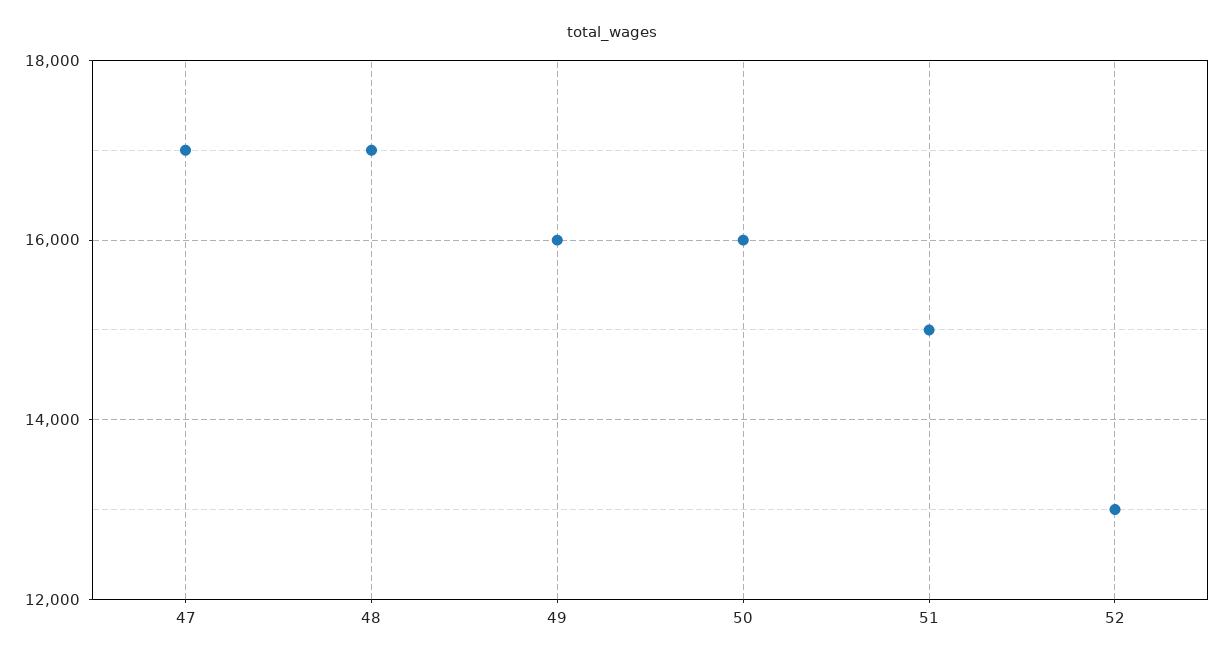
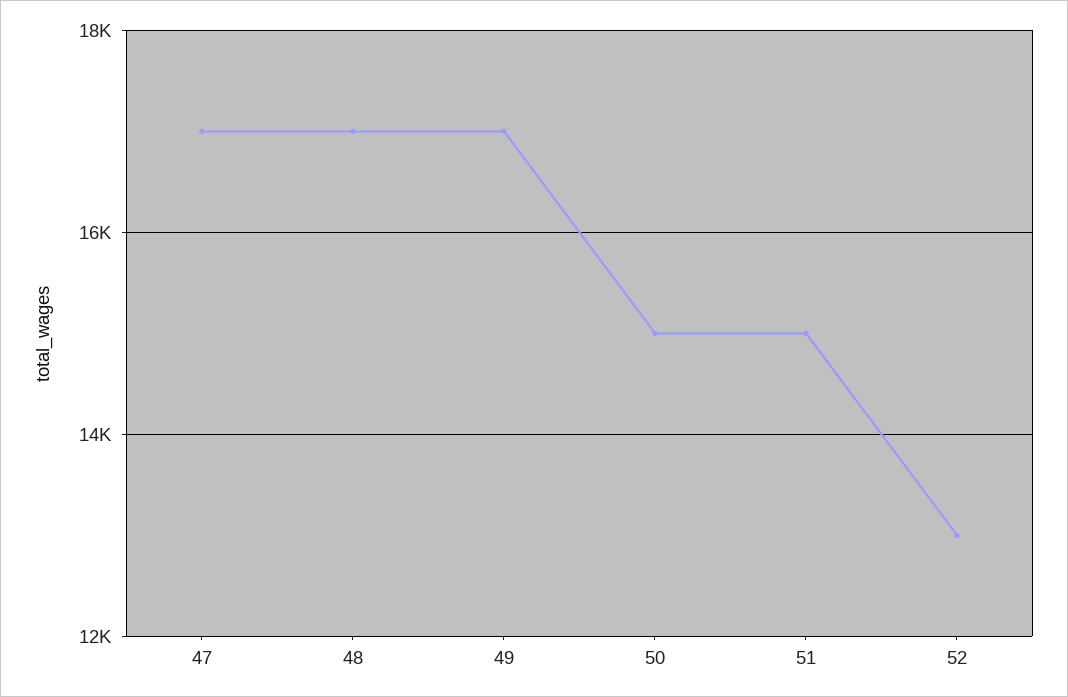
49: 16000 -> 17000
50: 16000 -> 15000

